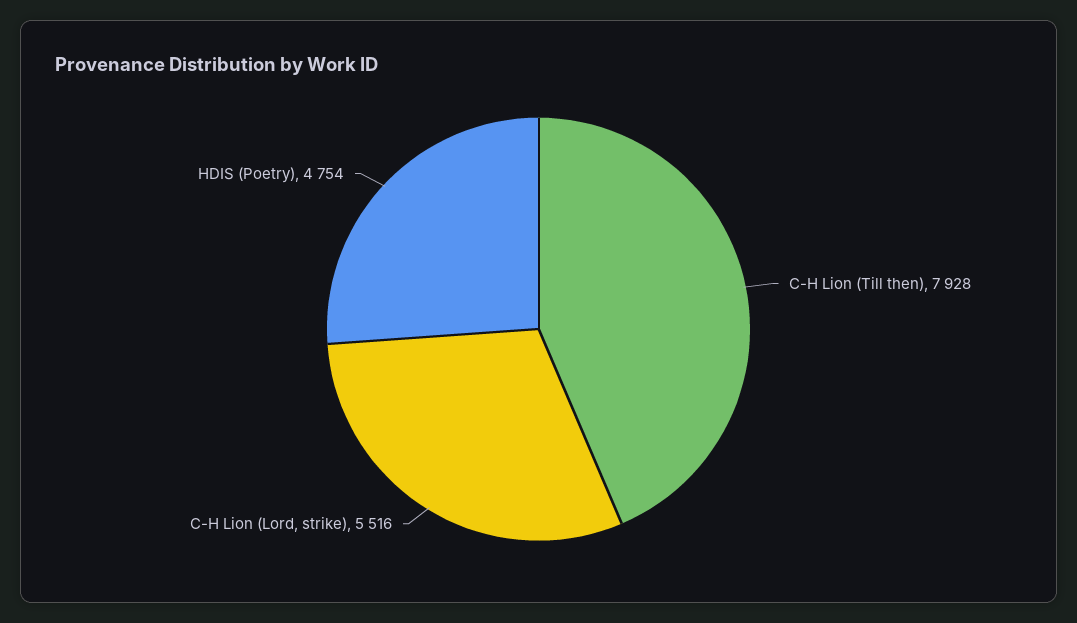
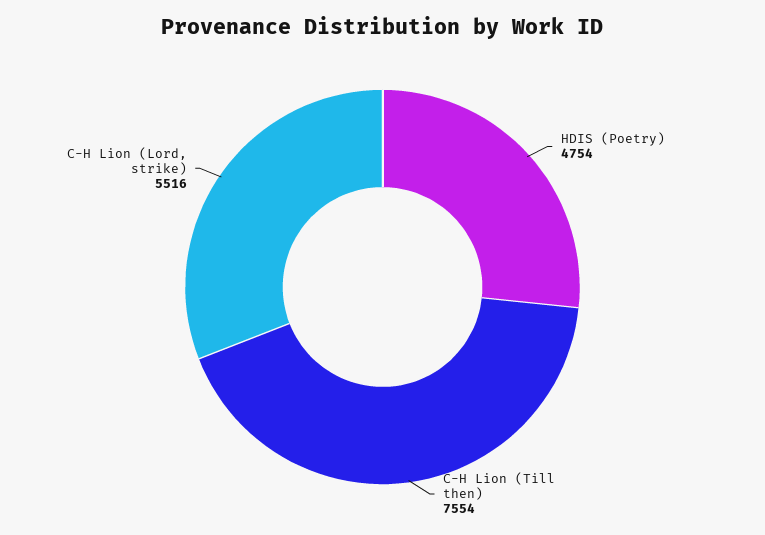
C-H Lion (Till then): 7928 -> 7554

